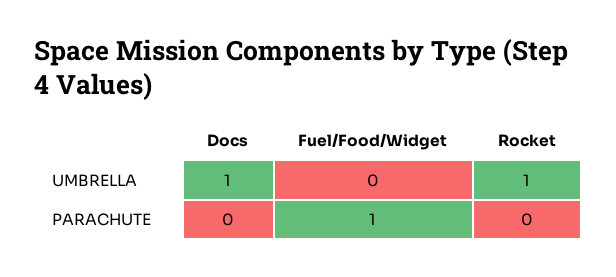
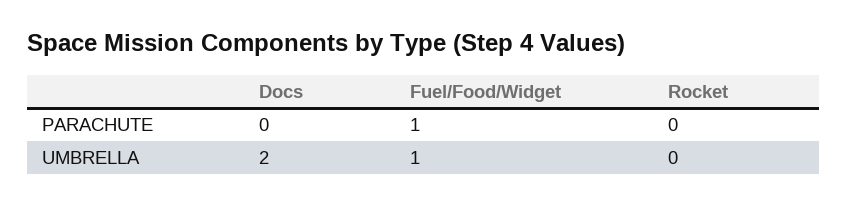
Docs, UMBRELLA: 1 -> 2
Fuel/Food/Widget, UMBRELLA: 0 -> 1
Rocket, UMBRELLA: 1 -> 0

